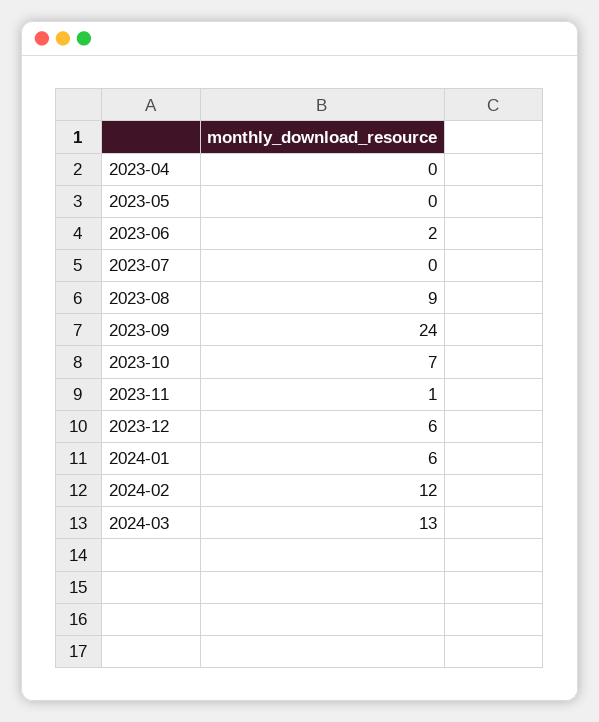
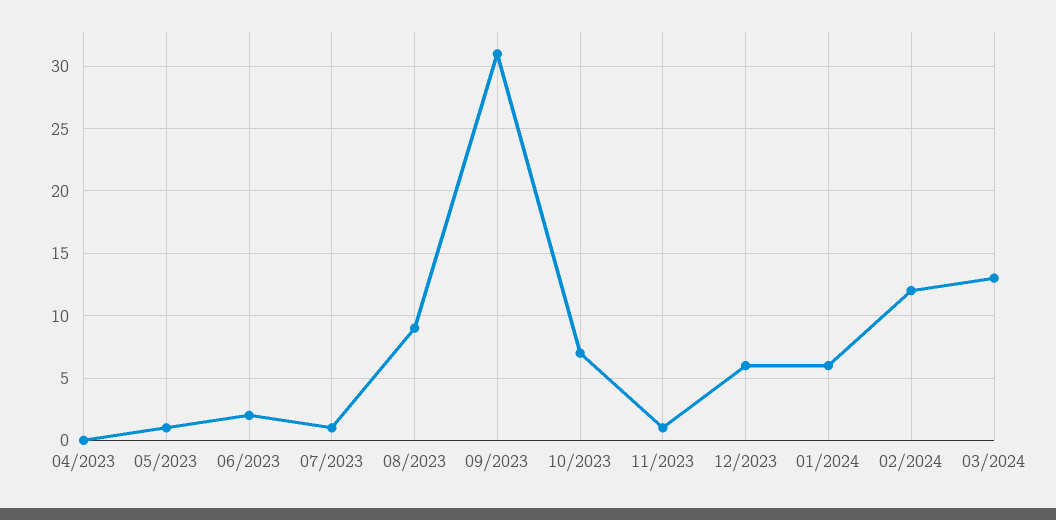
2023-05: 0 -> 1
2023-07: 0 -> 1
2023-09: 24 -> 31

